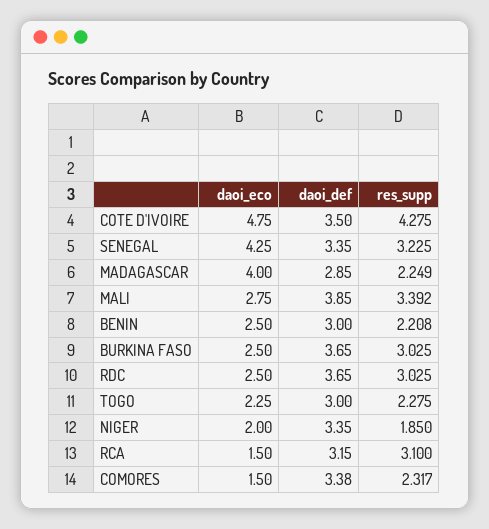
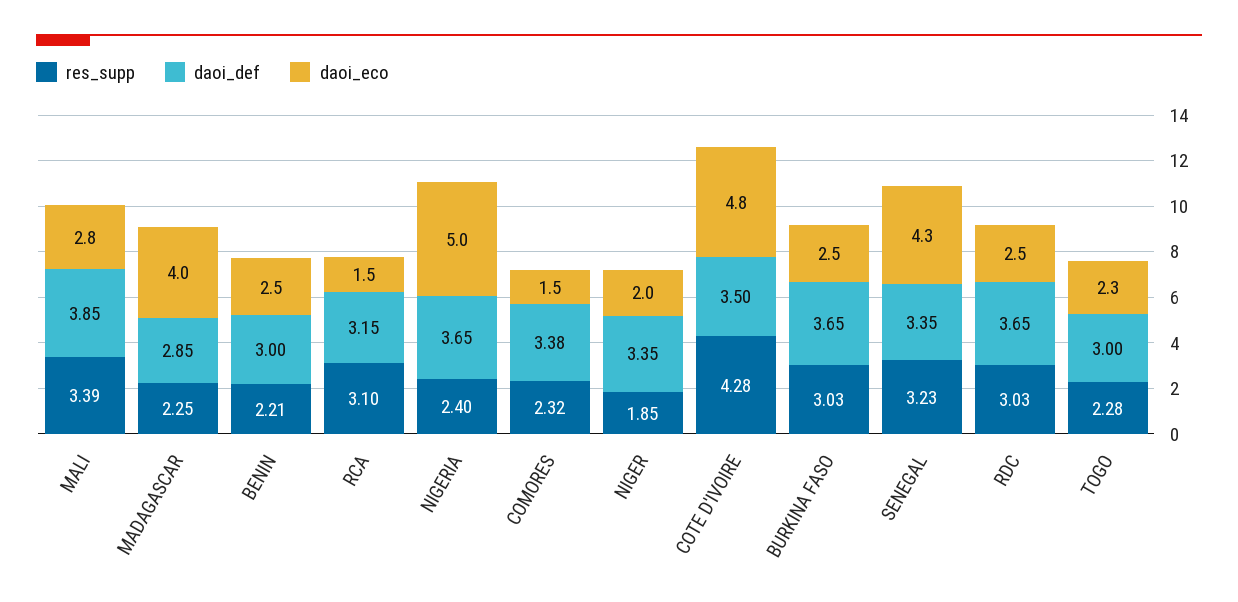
res_supp, NIGERIA: none -> 2.4
daoi_def, NIGERIA: none -> 3.65
daoi_eco, NIGERIA: none -> 5

